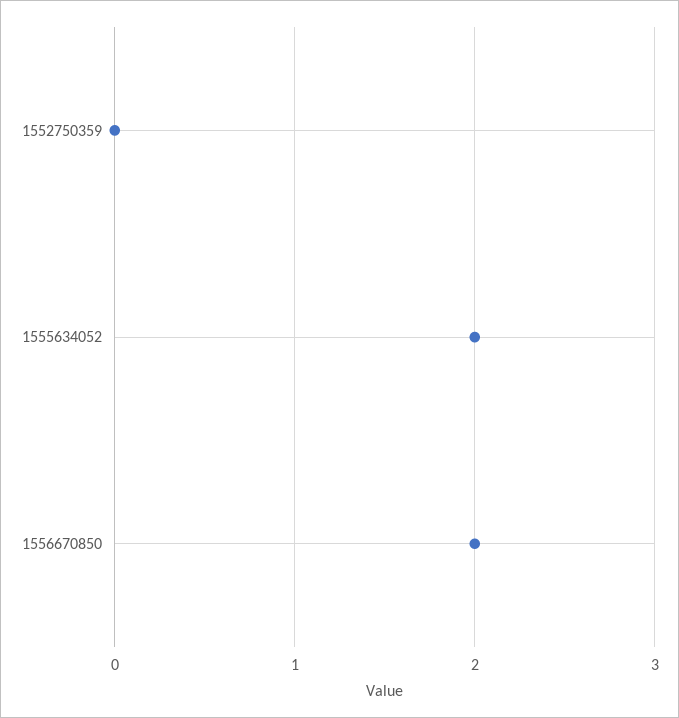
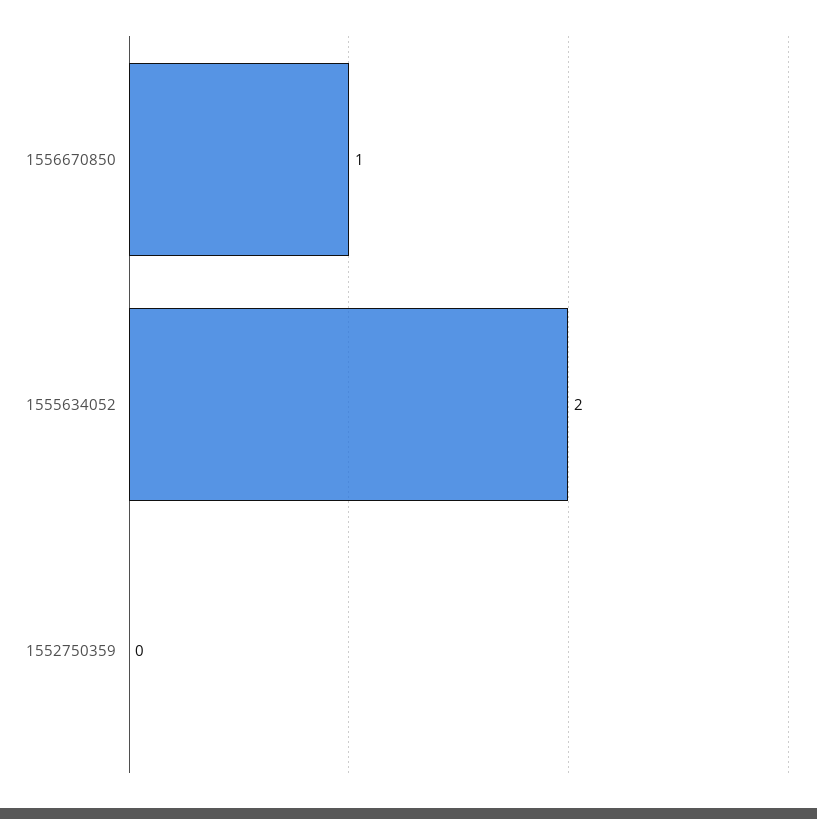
1556670850: 2 -> 1

